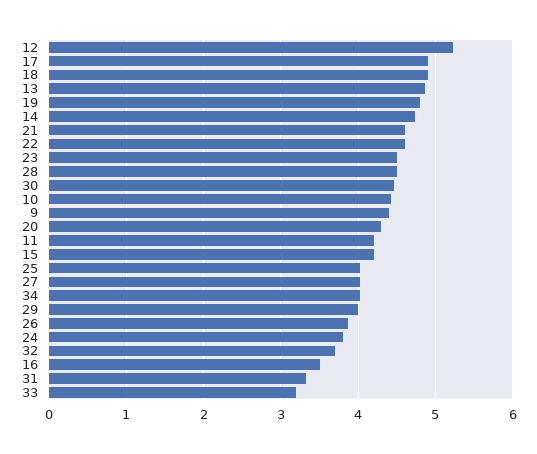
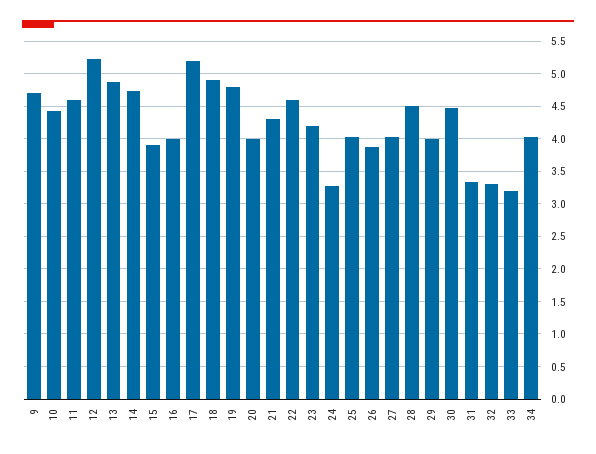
17: 4.9 -> 5.2
21: 4.6 -> 4.3
23: 4.5 -> 4.2
9: 4.4 -> 4.7
20: 4.3 -> 4
11: 4.2 -> 4.6
15: 4.2 -> 3.9
24: 3.8 -> 3.3
32: 3.7 -> 3.3
16: 3.5 -> 4

